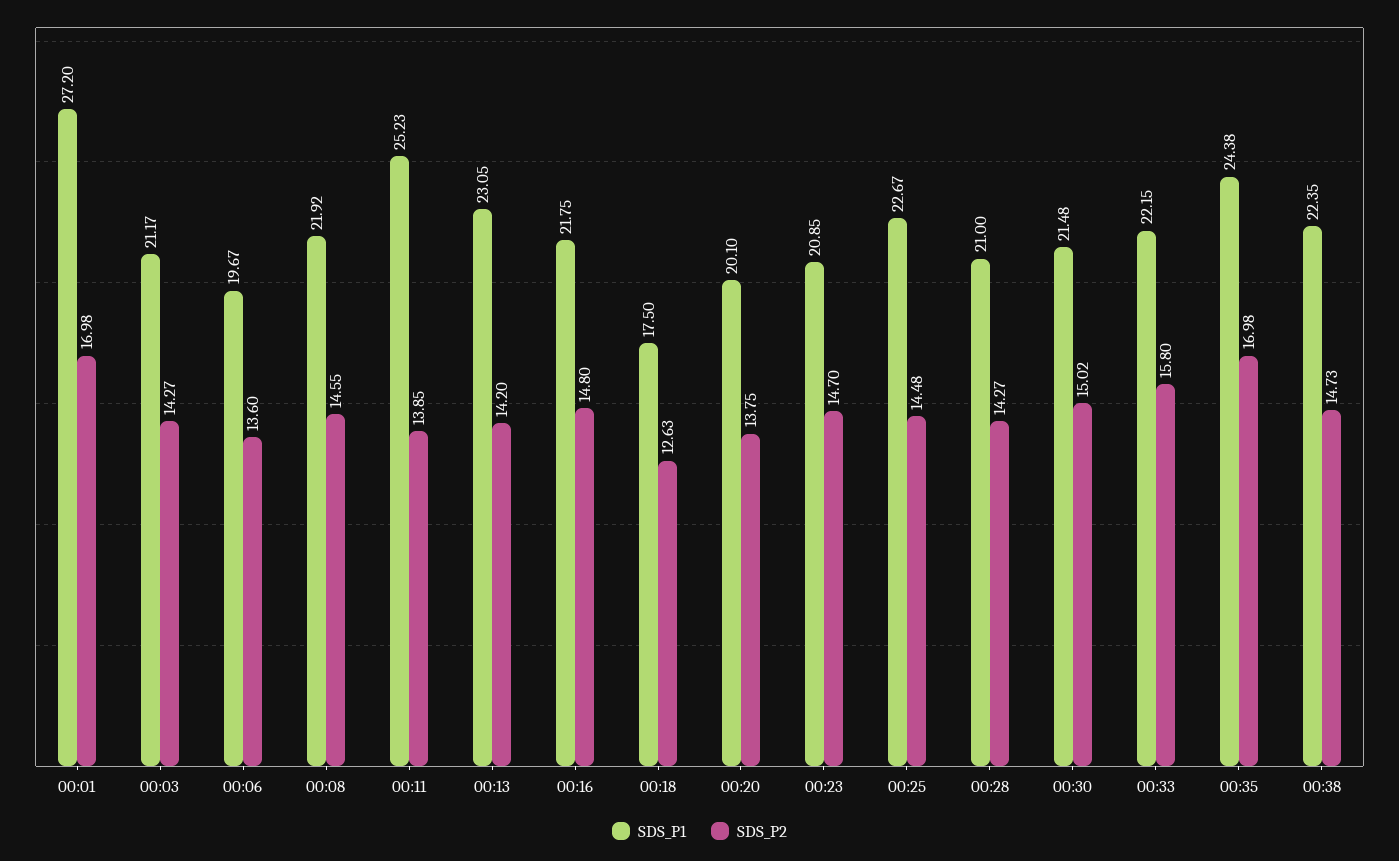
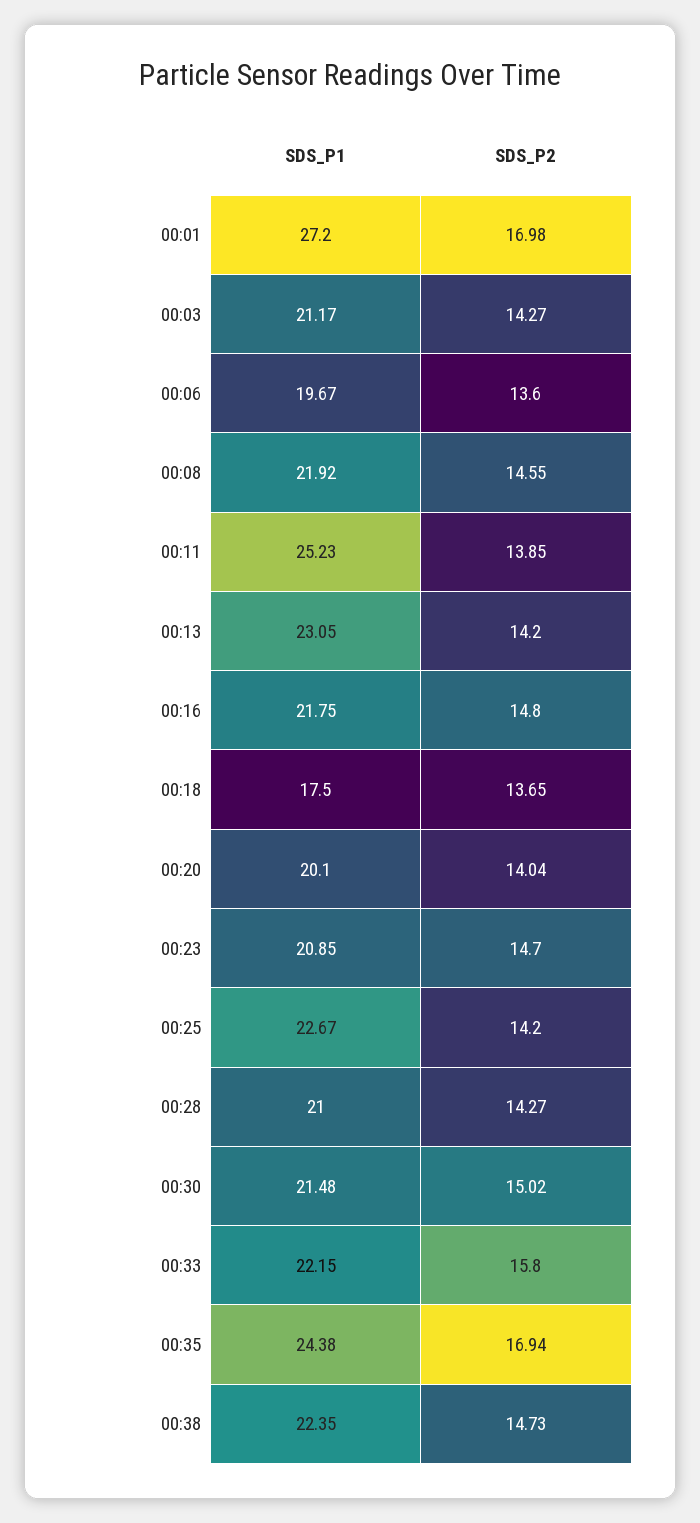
SDS_P2, 00:18: 12.63 -> 13.65
SDS_P2, 00:20: 13.75 -> 14.04
SDS_P2, 00:25: 14.48 -> 14.2
SDS_P2, 00:35: 16.98 -> 16.94

